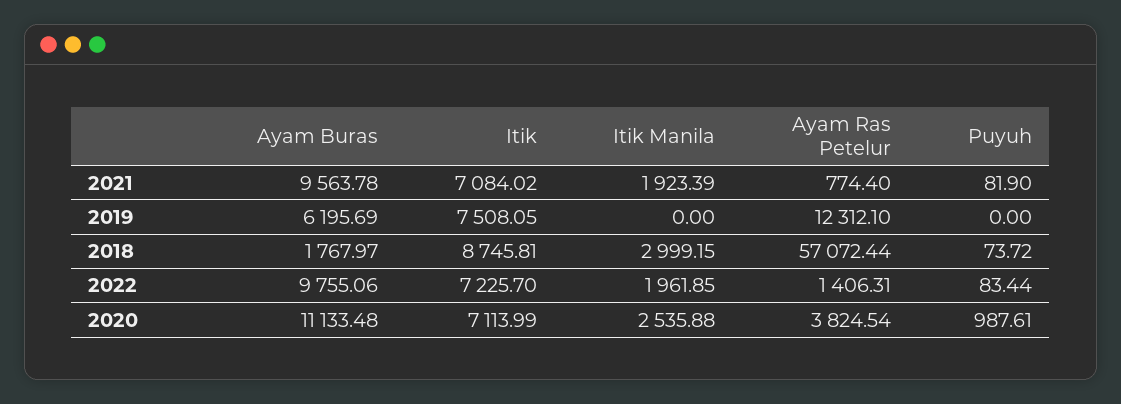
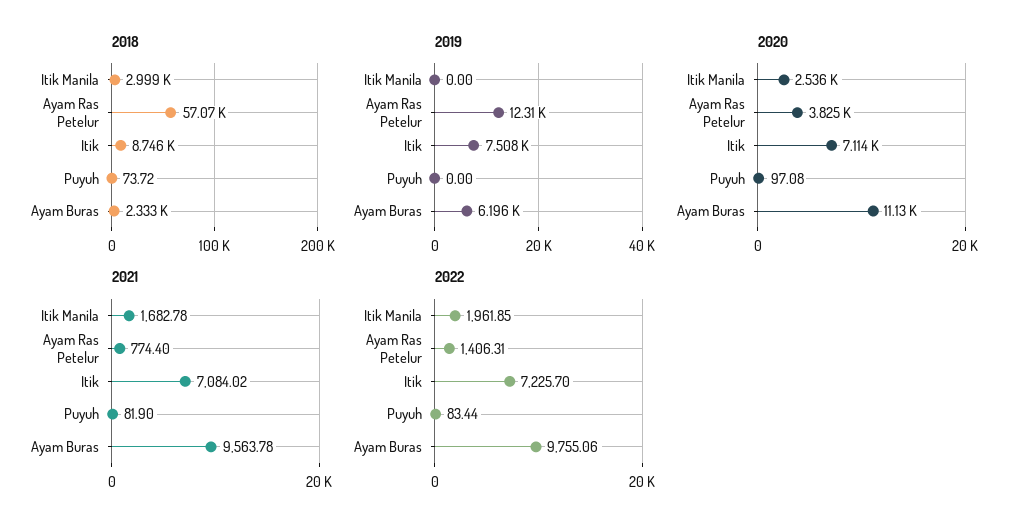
2021, Itik Manila: 1923.39 -> 1682.78
2018, Ayam Buras: 1767.97 -> 2333
2020, Puyuh: 987.61 -> 97.08

